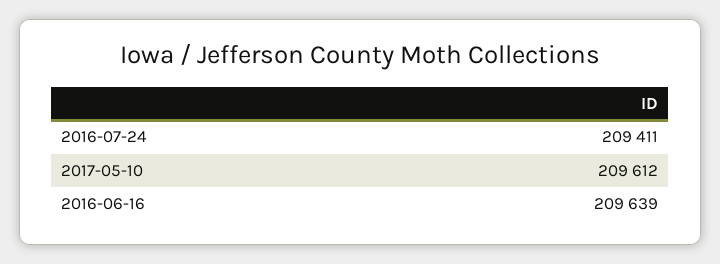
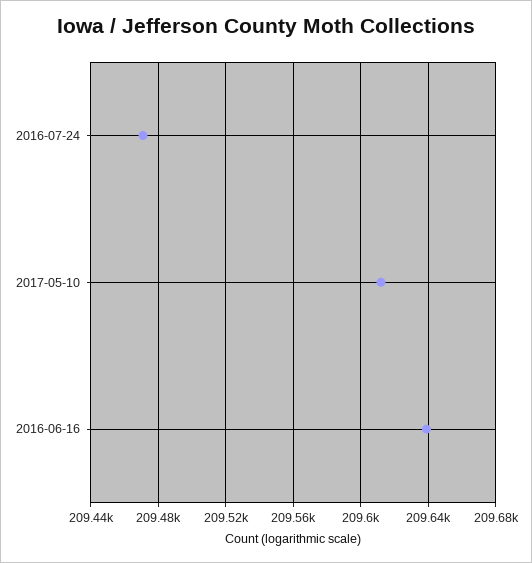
2016-07-24: 209411 -> 209470

